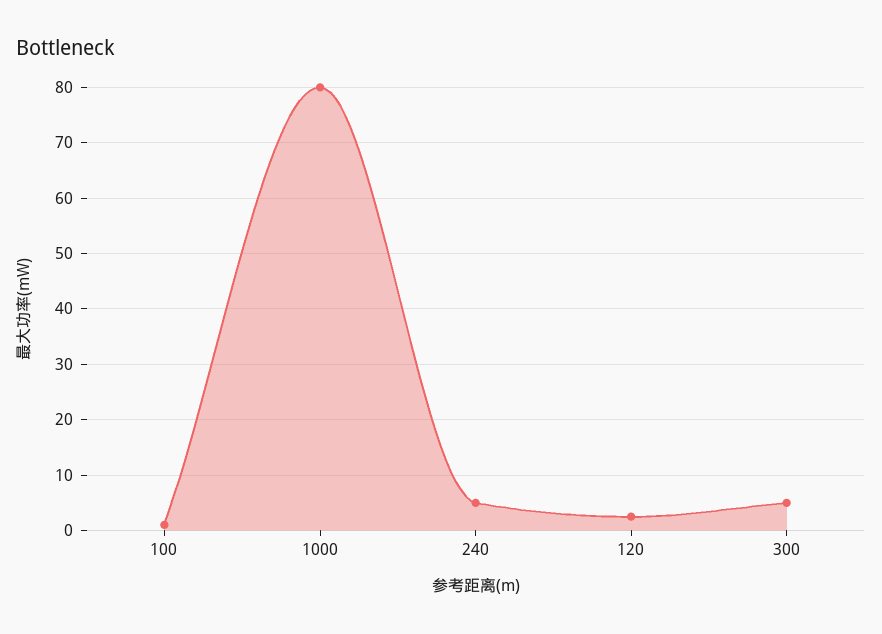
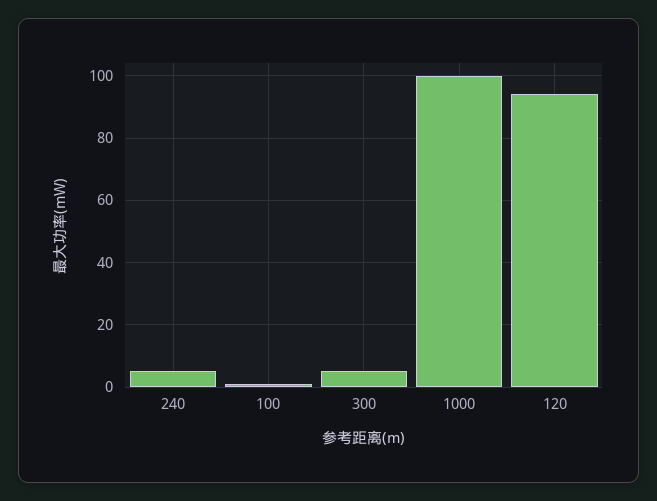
1000: 80 -> 100
120: 2 -> 95

